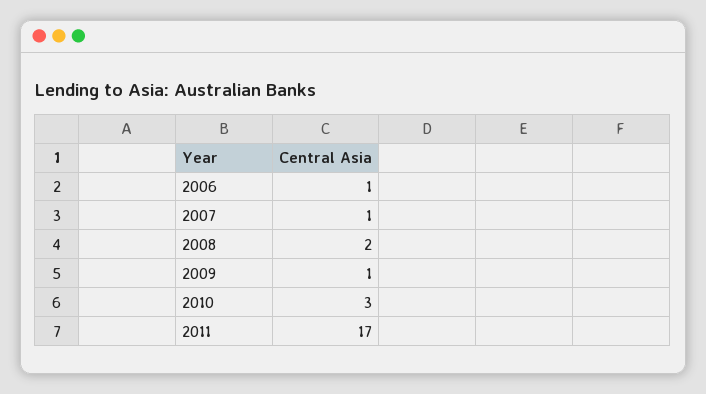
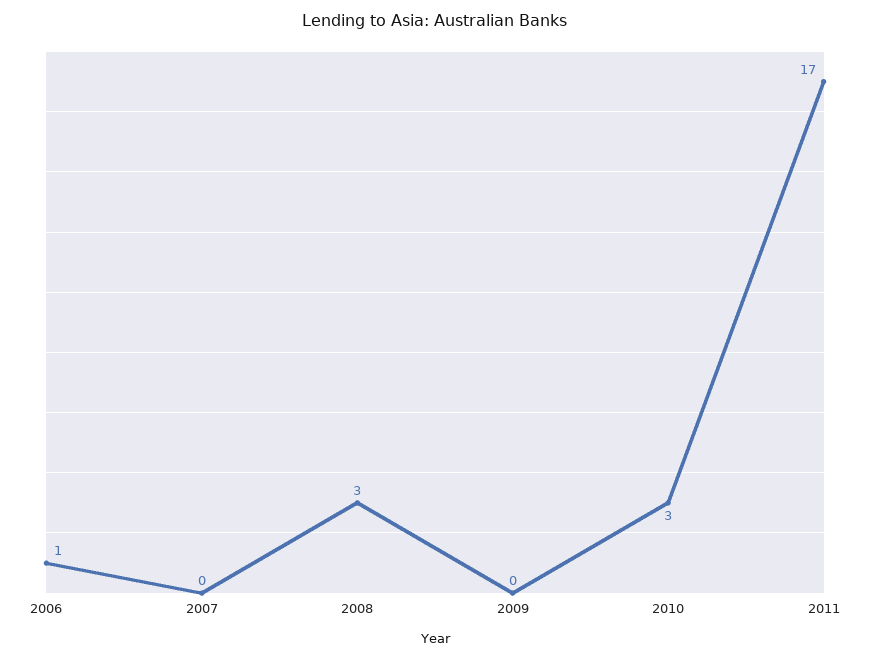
2007: 1 -> 0
2008: 2 -> 3
2009: 1 -> 0

